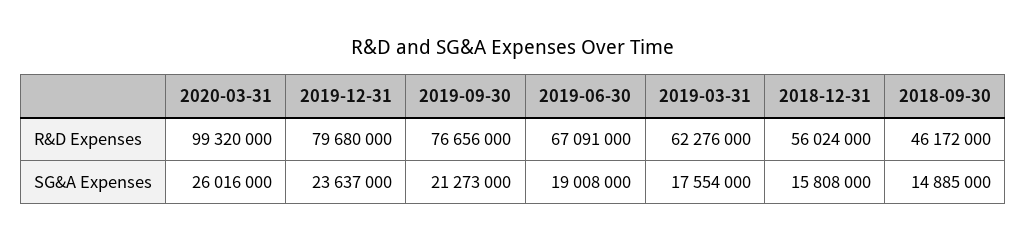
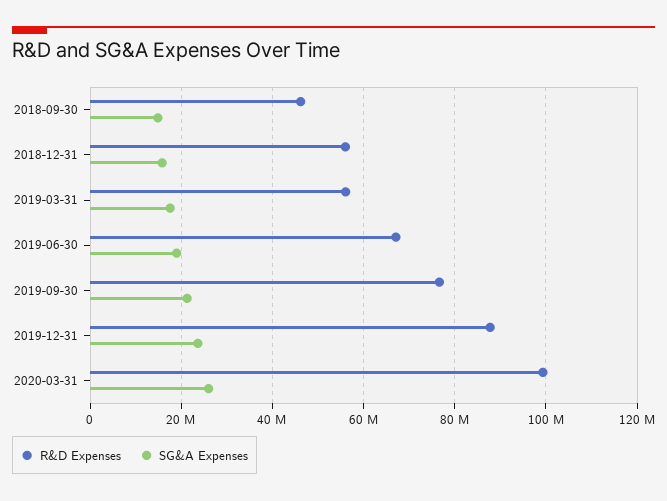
R&D Expenses, 2019-12-31: 79680000 -> 88000000
R&D Expenses, 2019-03-31: 62276000 -> 56000000

